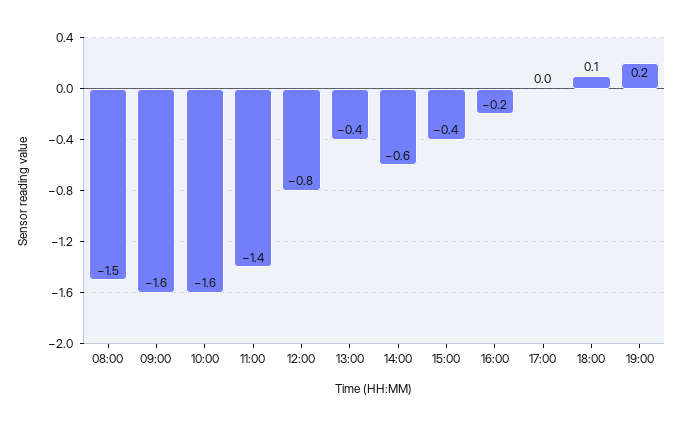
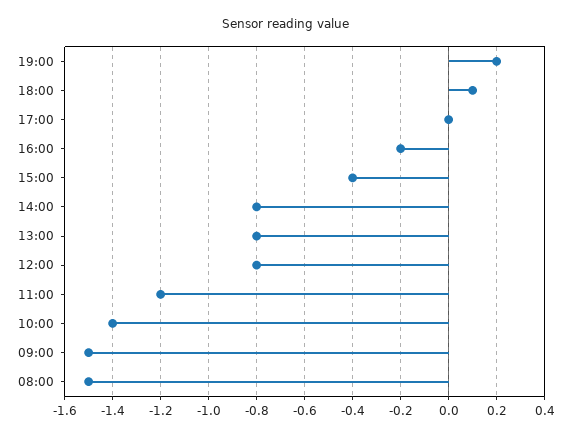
09:00: -1.6 -> -1.5
10:00: -1.6 -> -1.4
11:00: -1.4 -> -1.2
13:00: -0.4 -> -0.8
14:00: -0.6 -> -0.8

